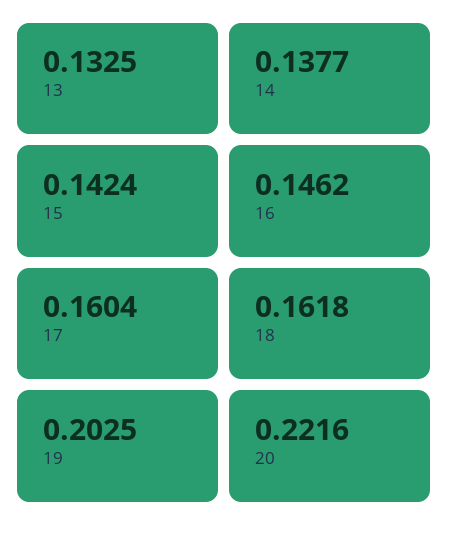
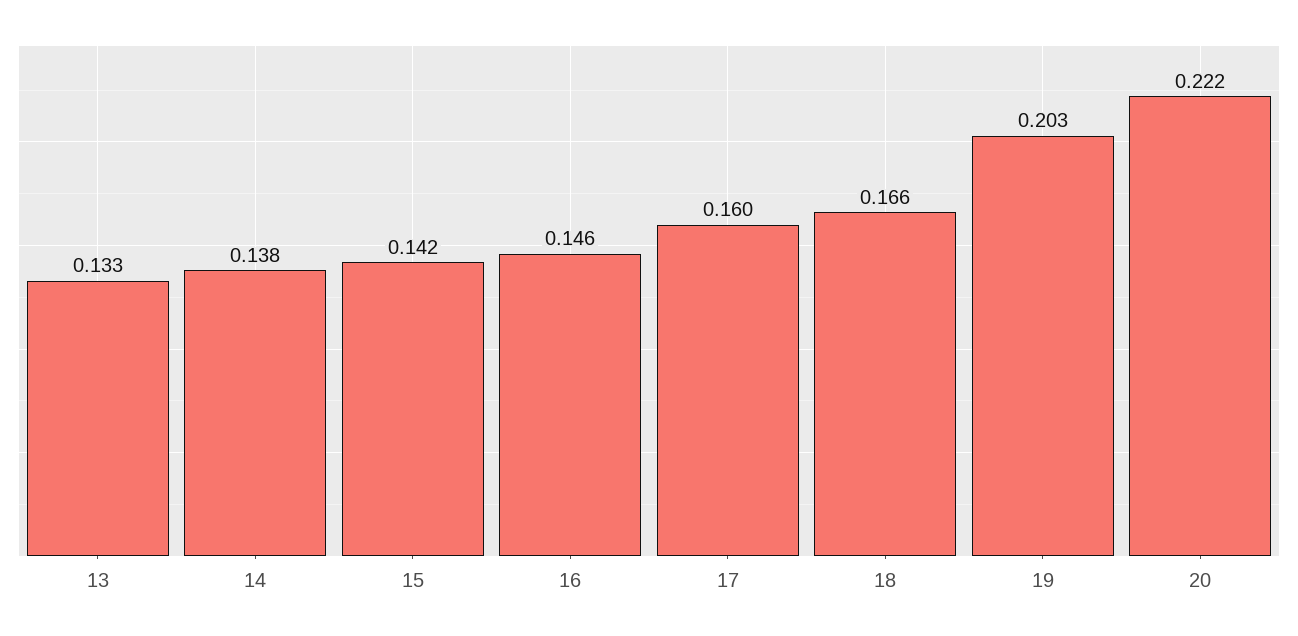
18: 0.1618 -> 0.166

